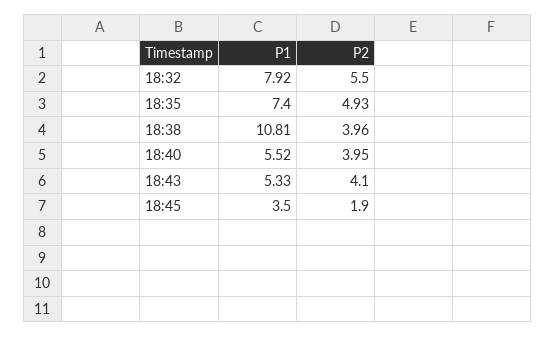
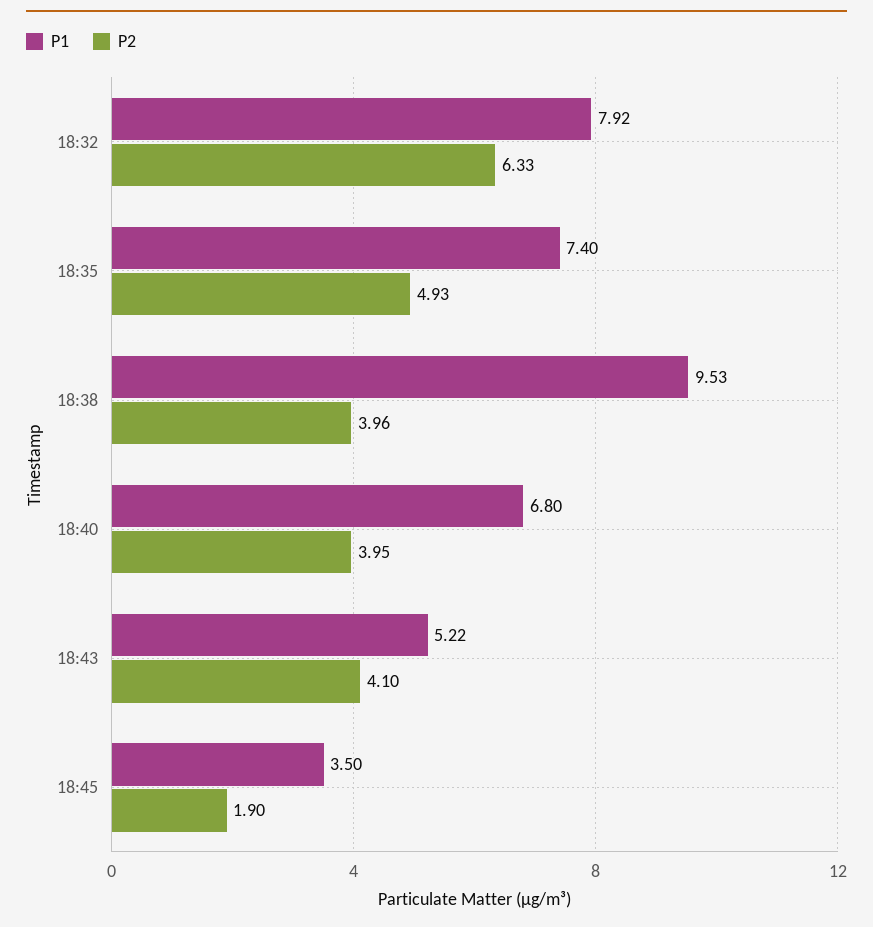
P2, 18:32: 5.5 -> 6.33
P1, 18:38: 10.81 -> 9.53
P1, 18:40: 5.52 -> 6.8
P1, 18:43: 5.33 -> 5.22

